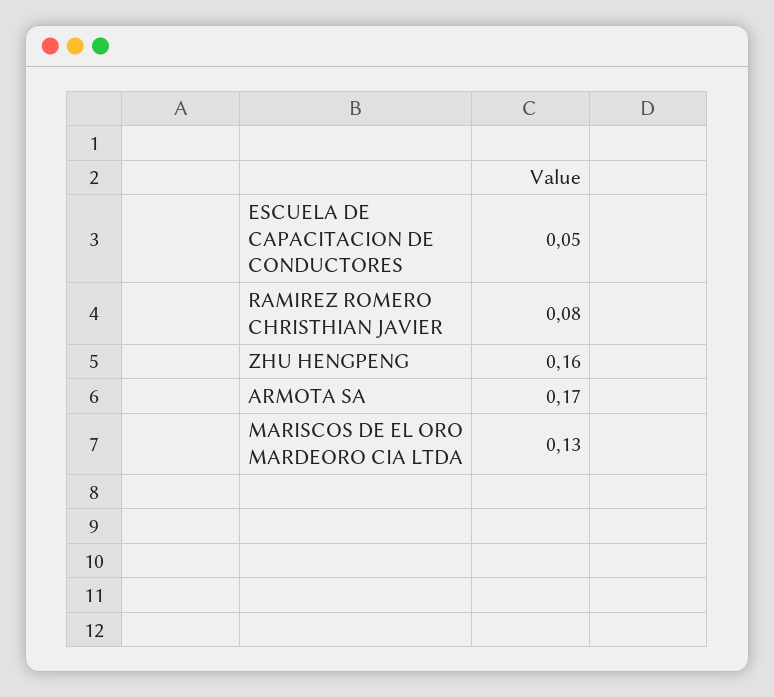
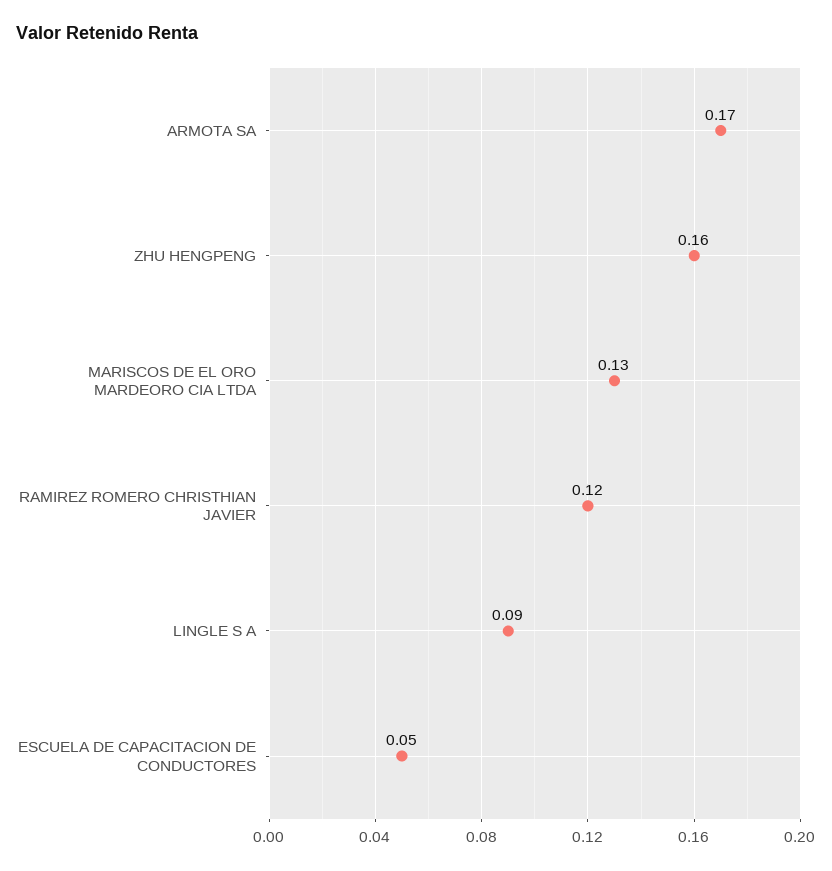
RAMIREZ ROMERO CHRISTHIAN JAVIER: 0.08 -> 0.12
LINGLE S A: none -> 0.09

